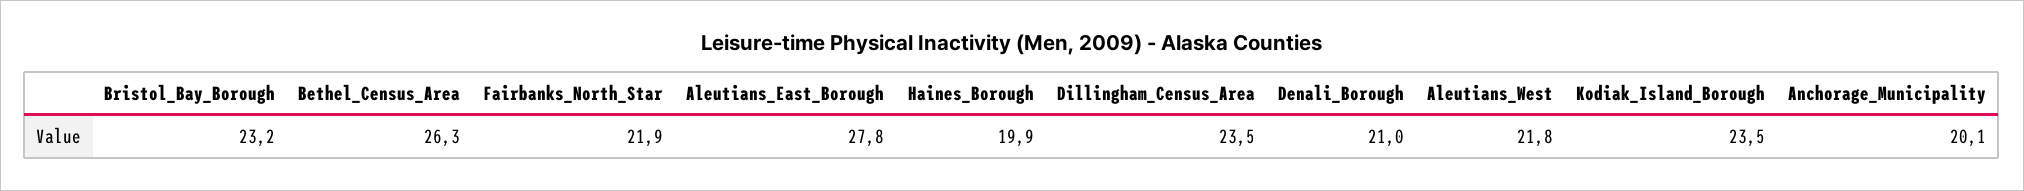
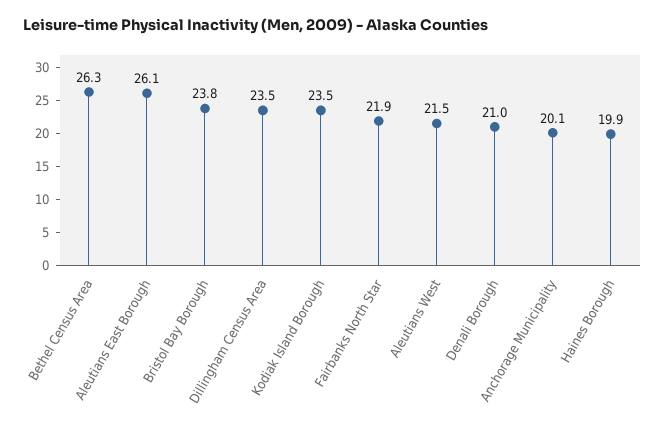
Bristol_Bay_Borough: 23.2 -> 23.8
Aleutians_East_Borough: 27.8 -> 26.1
Aleutians_West: 21.8 -> 21.5

